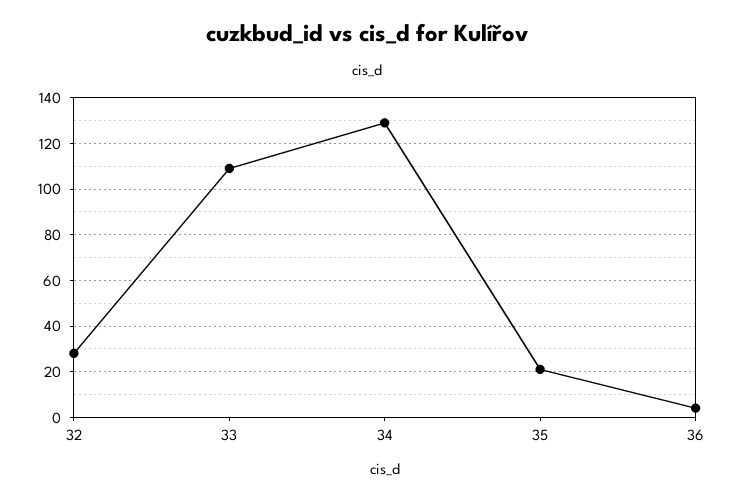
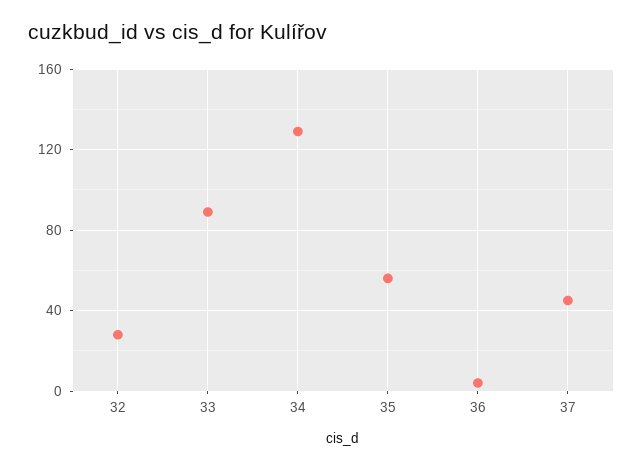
33: 110 -> 90
35: 20 -> 55
37: none -> 45

